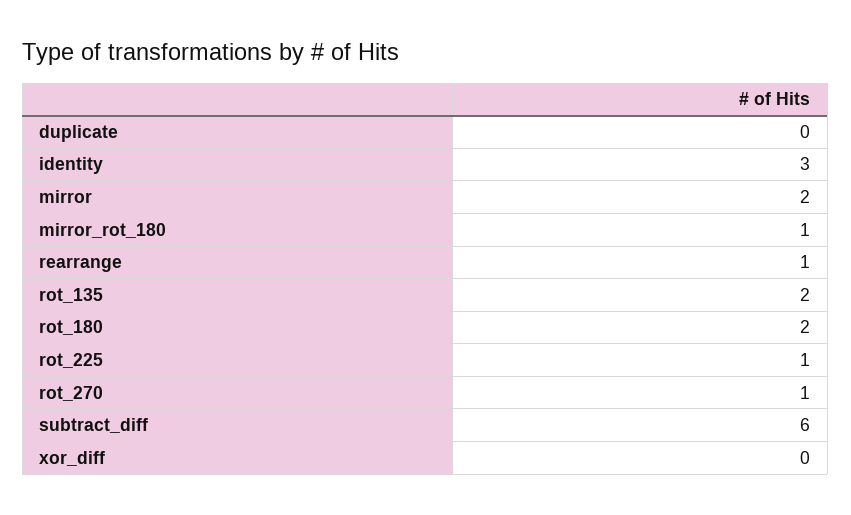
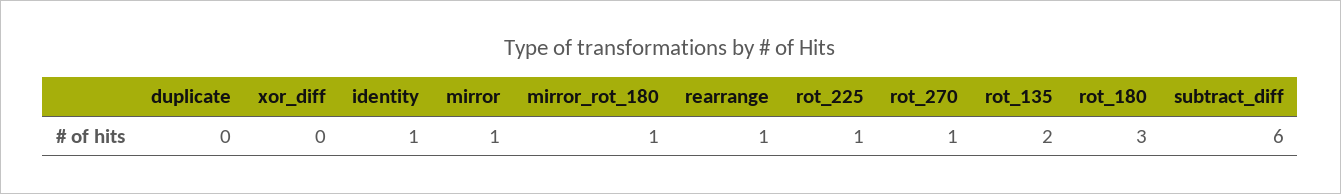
identity: 3 -> 1
mirror: 2 -> 1
rot_180: 2 -> 3

